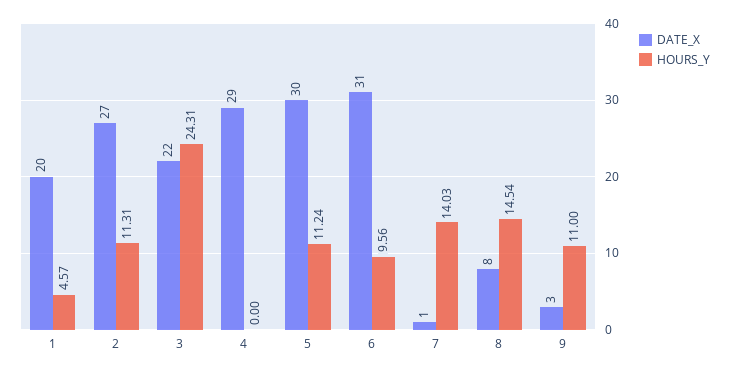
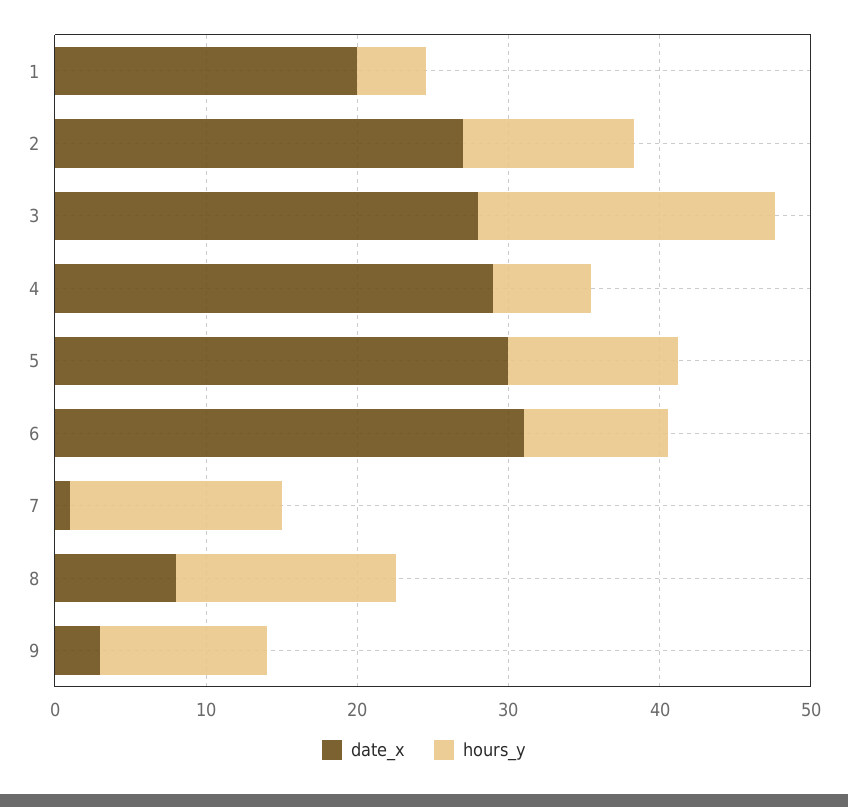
DATE_X, 3: 22 -> 28
HOURS_Y, 3: 24.31 -> 20
HOURS_Y, 4: 0 -> 6

